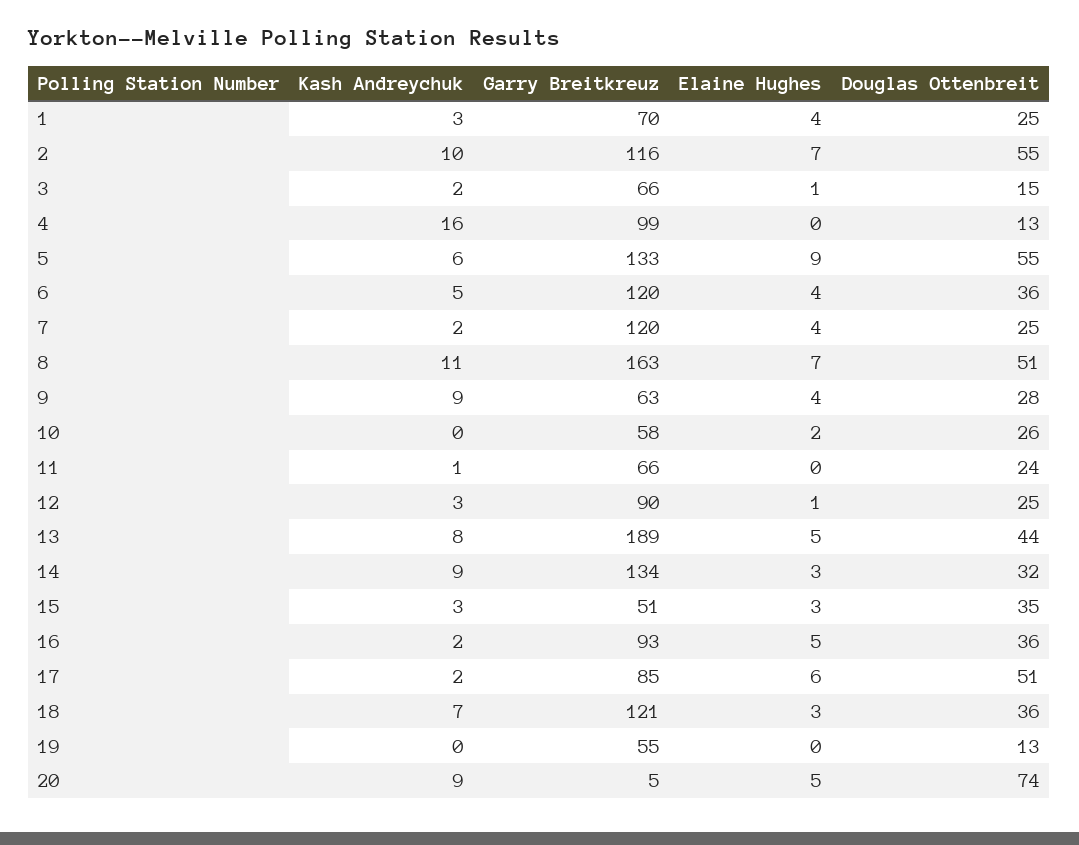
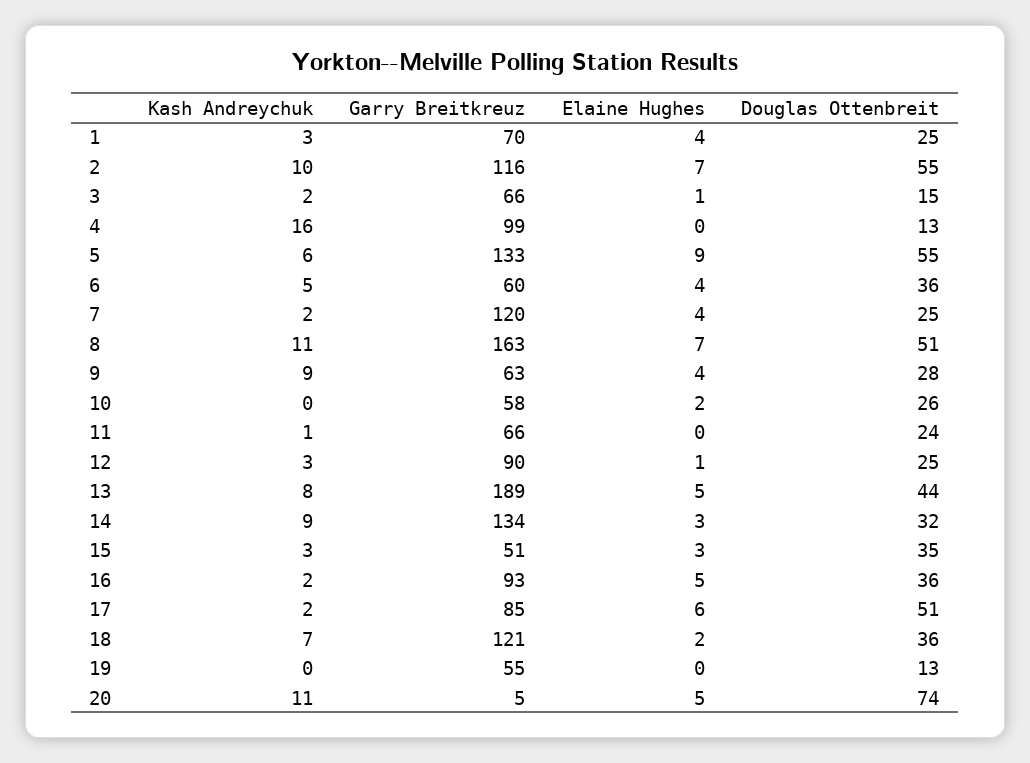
Garry Breitkreuz, 6: 120 -> 60
Elaine Hughes, 18: 3 -> 2
Kash Andreychuk, 20: 9 -> 11

